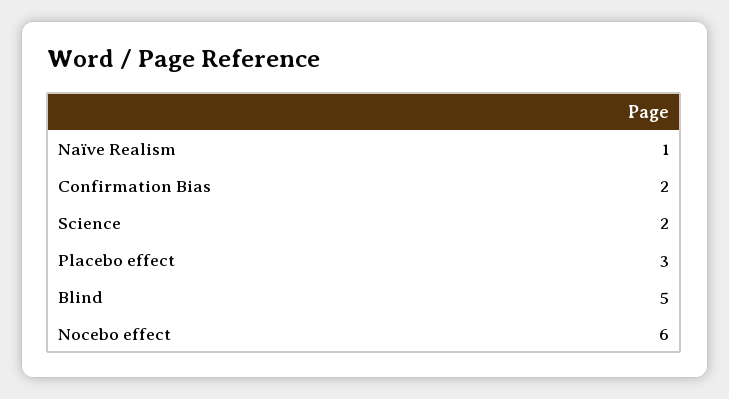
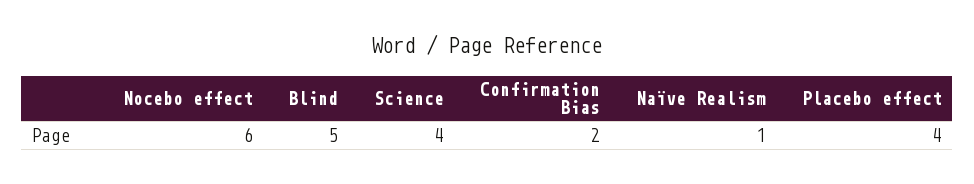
Science: 2 -> 4
Placebo effect: 3 -> 4

